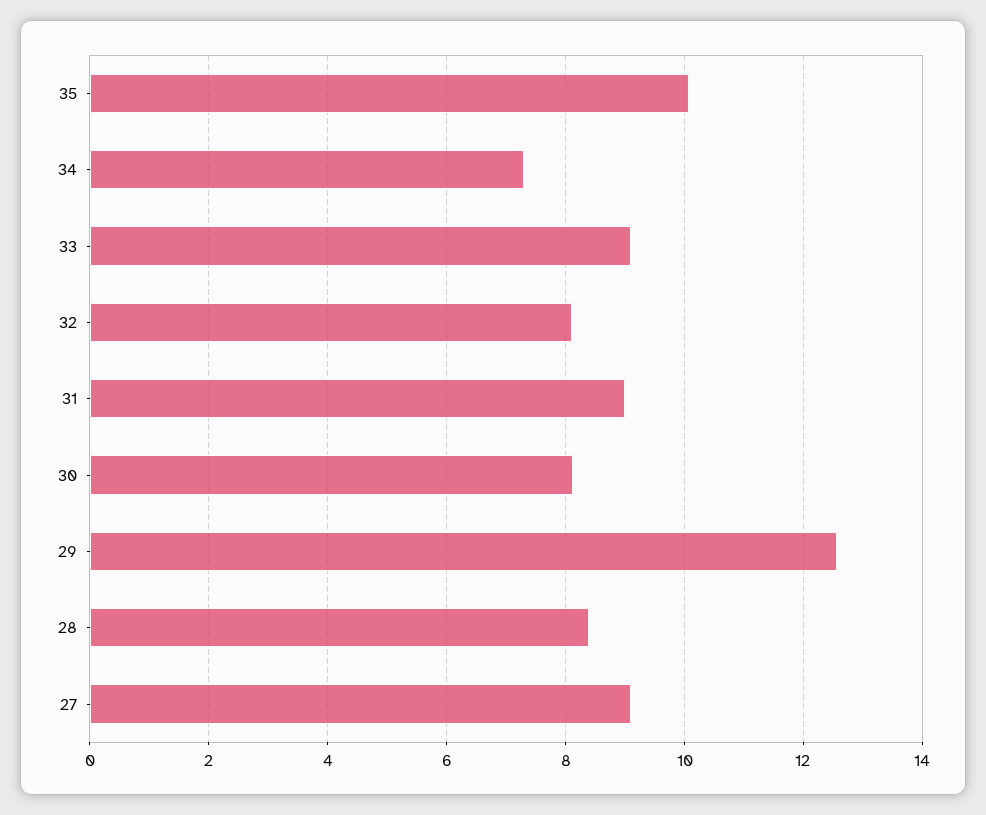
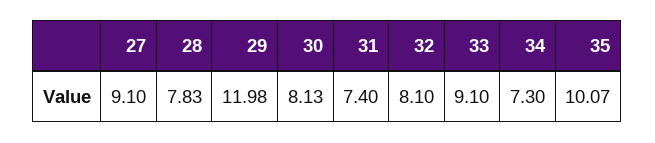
31: 9 -> 7.4
29: 12.6 -> 11.98
28: 8.4 -> 7.83

